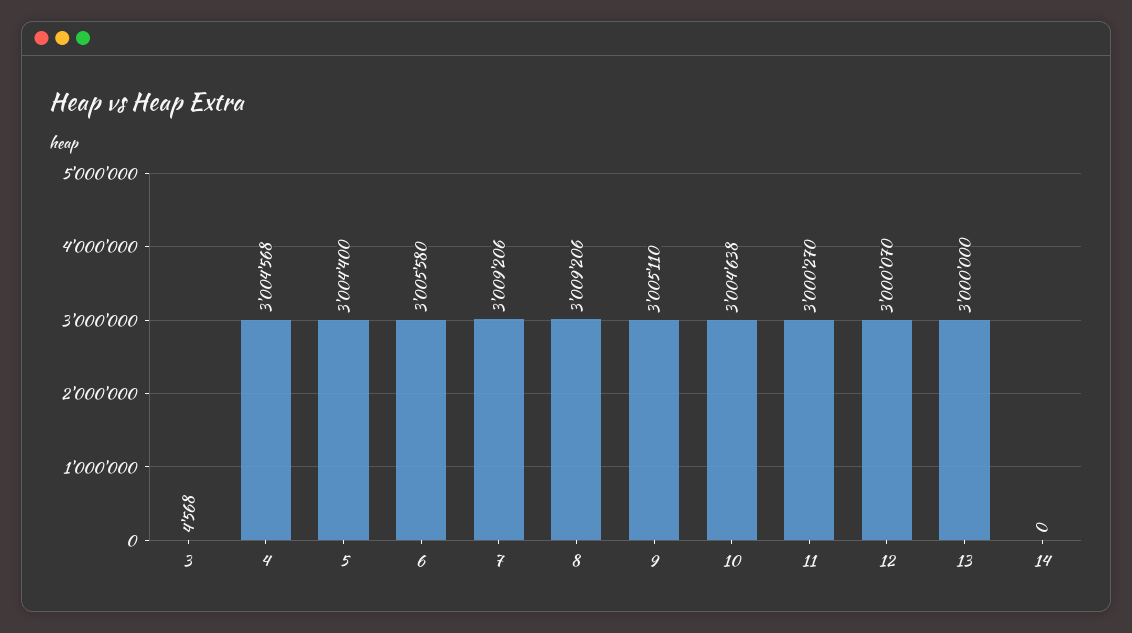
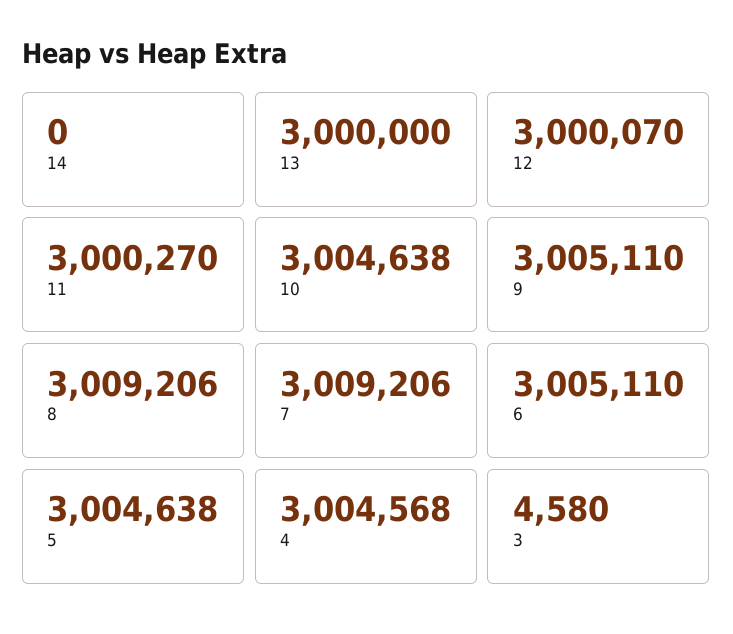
3: 4568 -> 4580
5: 3004400 -> 3004638
6: 3005580 -> 3005110

